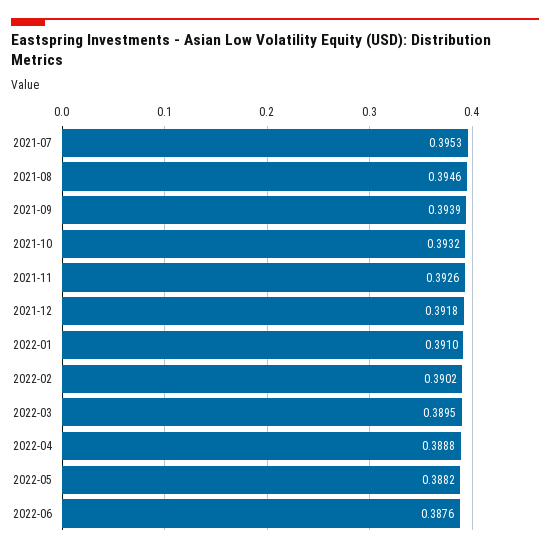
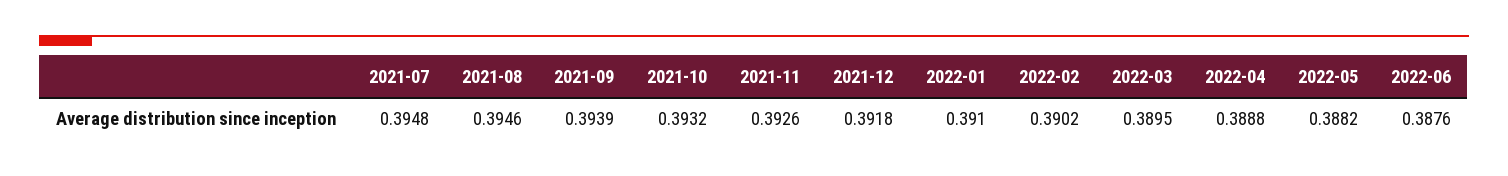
2021-07: 0.3953 -> 0.3948

